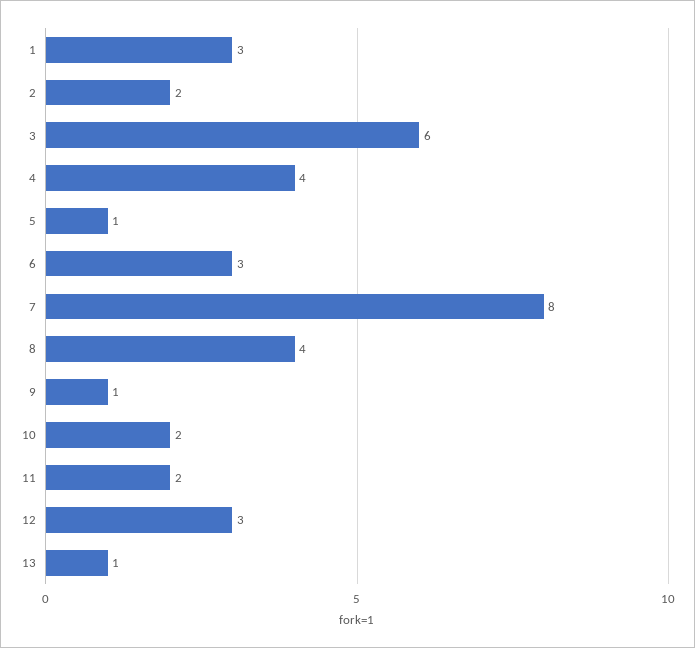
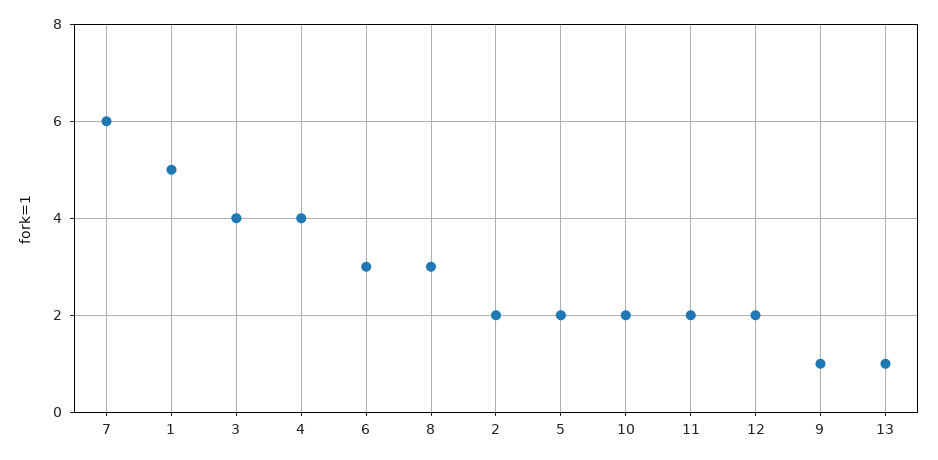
1: 3 -> 5
3: 6 -> 4
5: 1 -> 2
7: 8 -> 6
8: 4 -> 3
12: 3 -> 2

